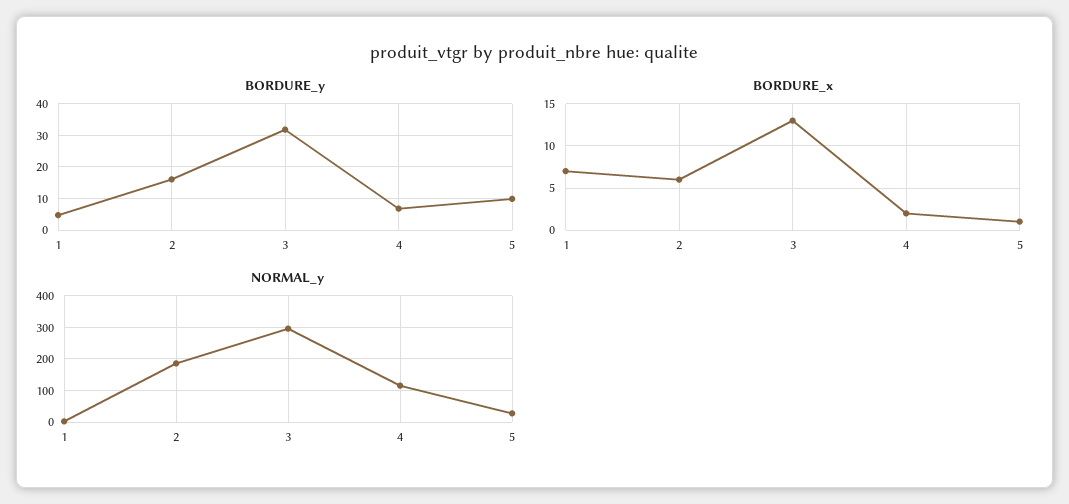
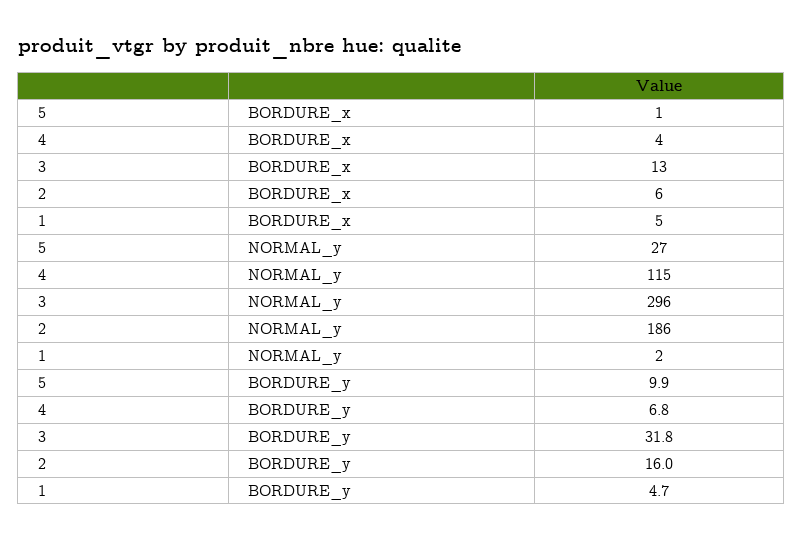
BORDURE_x, 1: 7 -> 5
BORDURE_x, 4: 2 -> 4

